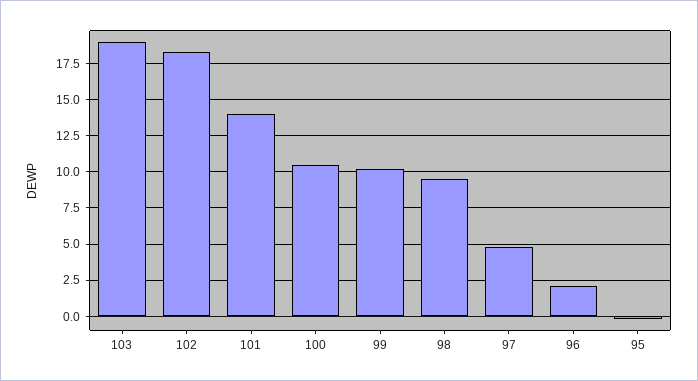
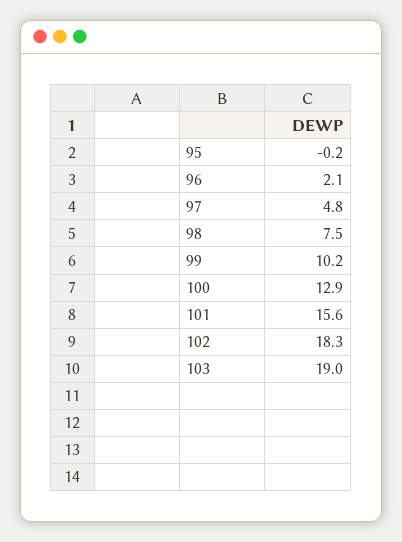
101: 14 -> 15.6
100: 10.5 -> 12.9
98: 9.5 -> 7.5

